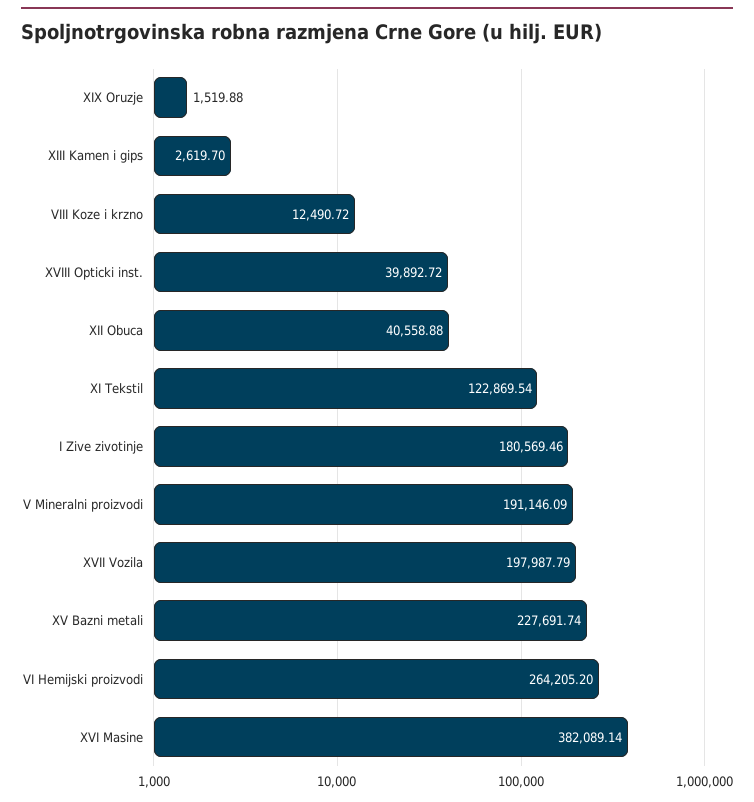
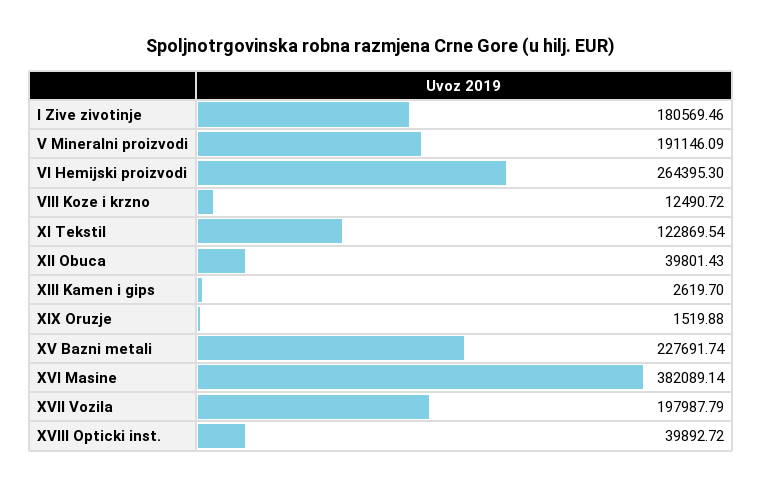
XII Obuca: 40558.88 -> 39801.43
VI Hemijski proizvodi: 264205.2 -> 264395.3

